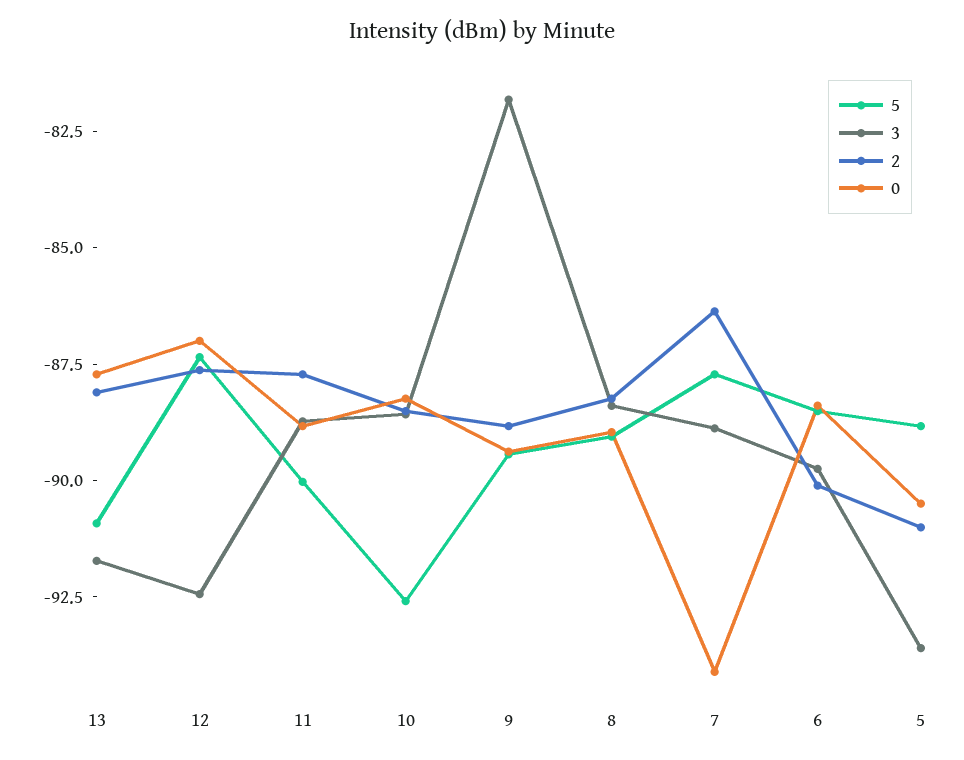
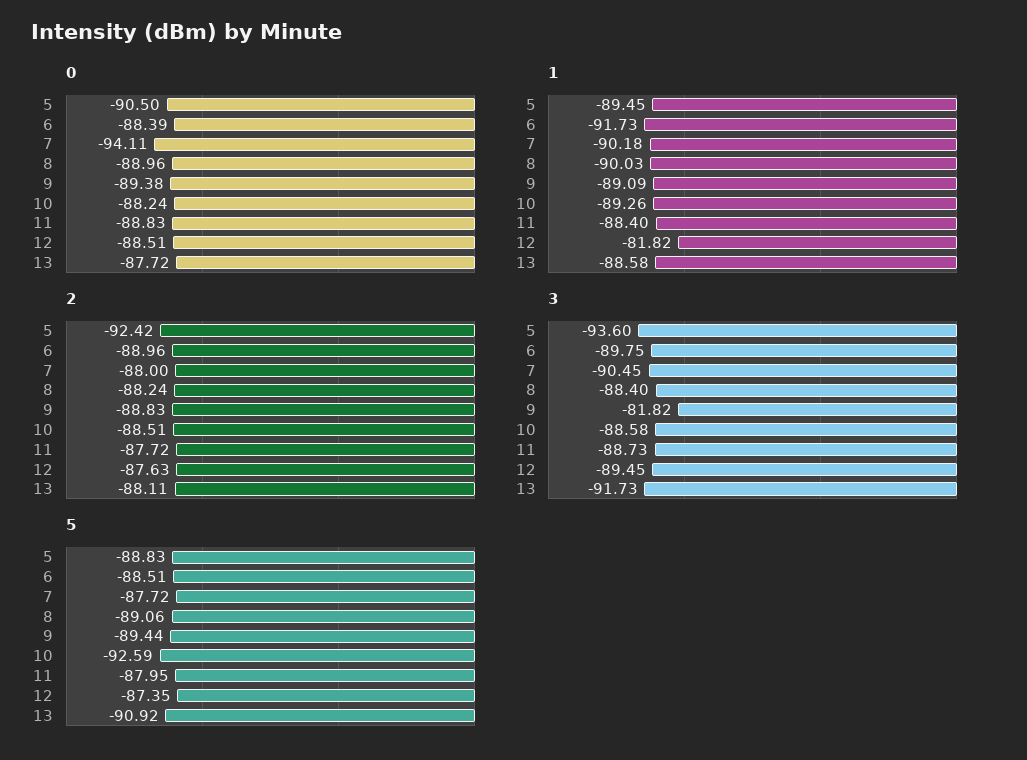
3, 12: -92.5 -> -89.45
0, 12: -87 -> -88.51
5, 11: -90 -> -87.95
3, 7: -89 -> -90.45
2, 7: -86.5 -> -88
2, 6: -90 -> -88.96
2, 5: -91 -> -92.42
1, 5: none -> -89.45
1, 6: none -> -91.73
1, 7: none -> -90.18
1, 8: none -> -90.03
1, 9: none -> -89.09
1, 10: none -> -89.26
1, 11: none -> -88.4
1, 12: none -> -81.82
1, 13: none -> -88.58

